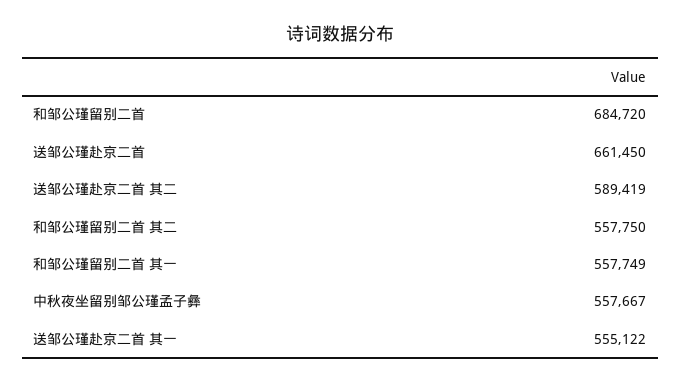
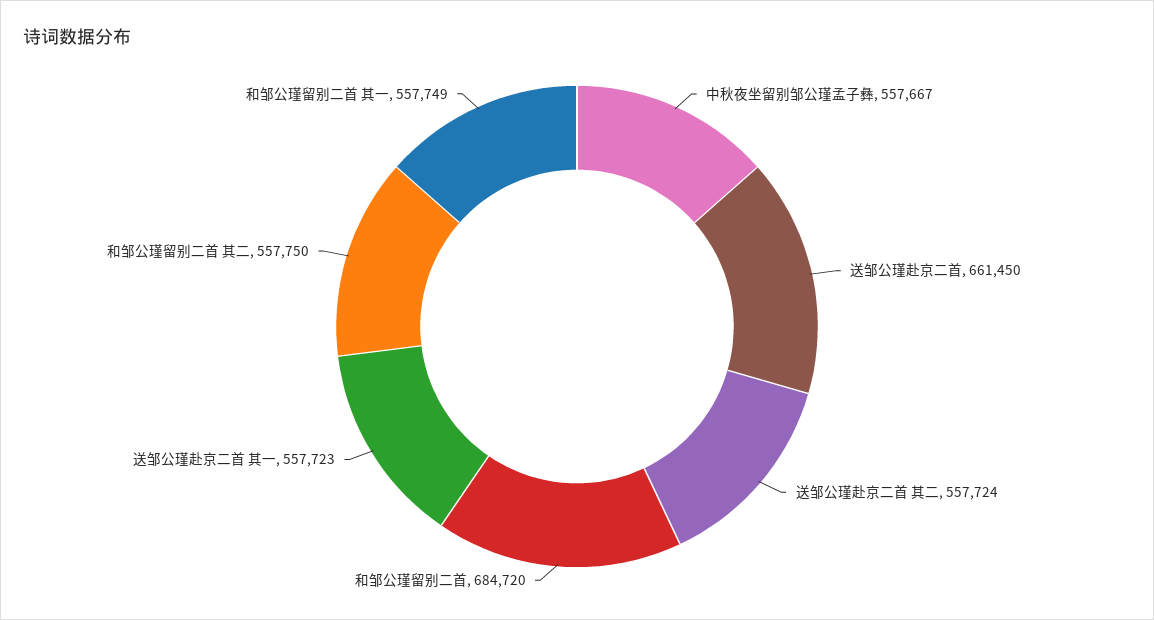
送邹公瑾赴京二首 其二: 589419 -> 557724
送邹公瑾赴京二首 其一: 555122 -> 557723

